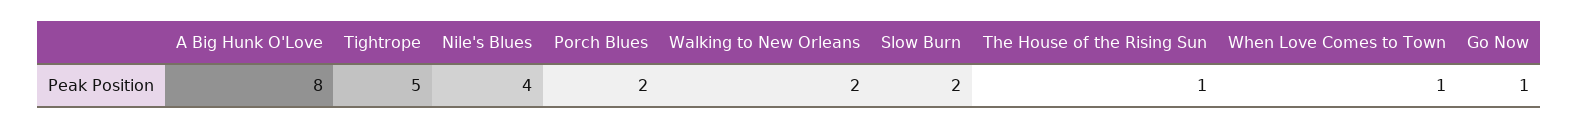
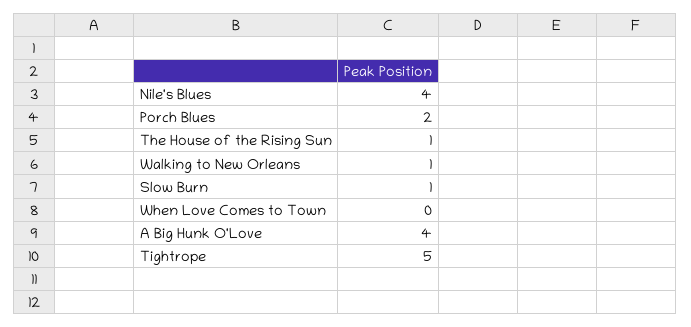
A Big Hunk O'Love: 8 -> 4
Walking to New Orleans: 2 -> 1
Slow Burn: 2 -> 1
When Love Comes to Town: 1 -> 0
Go Now: 1 -> none

